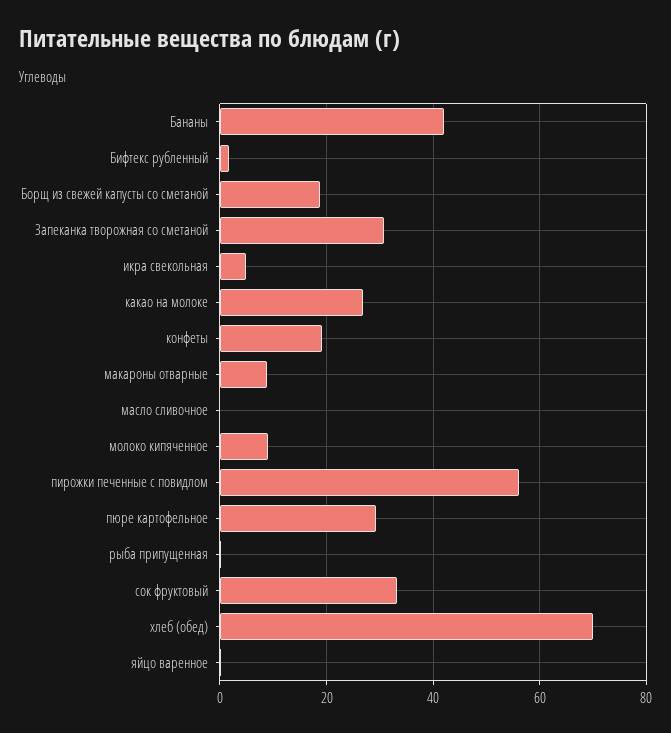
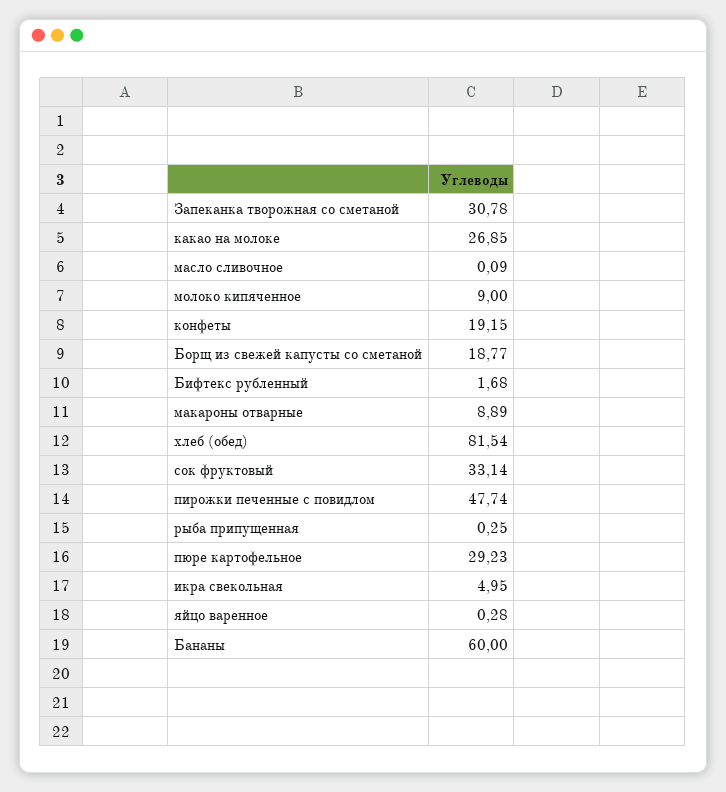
Бананы: 42 -> 60
пирожки печенные с повидлом: 56 -> 47.74
хлеб (обед): 70 -> 81.54

